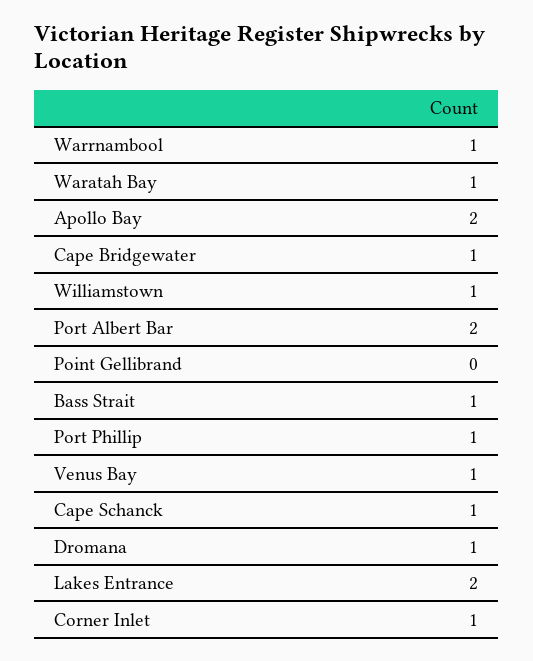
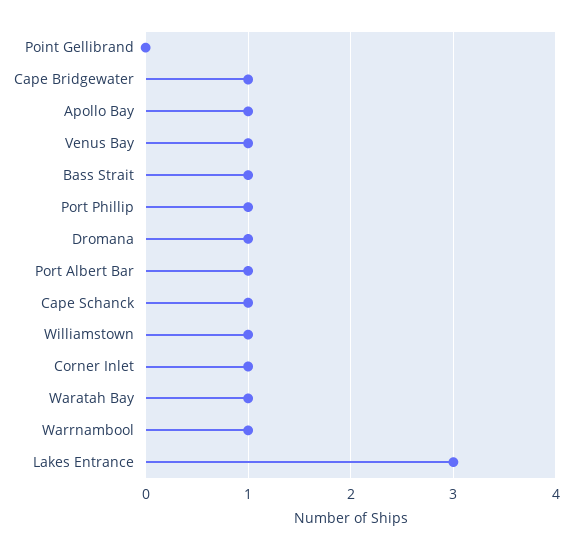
Apollo Bay: 2 -> 1
Port Albert Bar: 2 -> 1
Lakes Entrance: 2 -> 3

